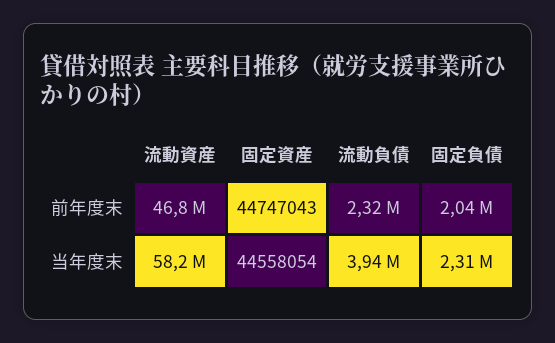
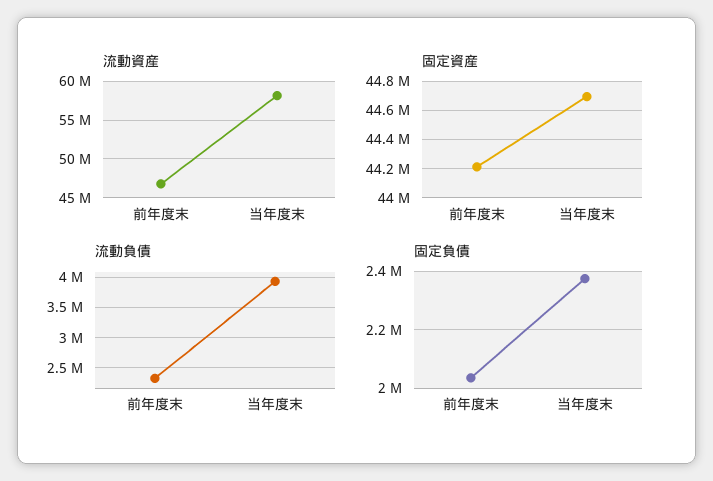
固定資産, 前年度末: 44747043 -> 44200000
固定資産, 当年度末: 44558054 -> 44700000
固定負債, 当年度末: 2310000 -> 2375000

